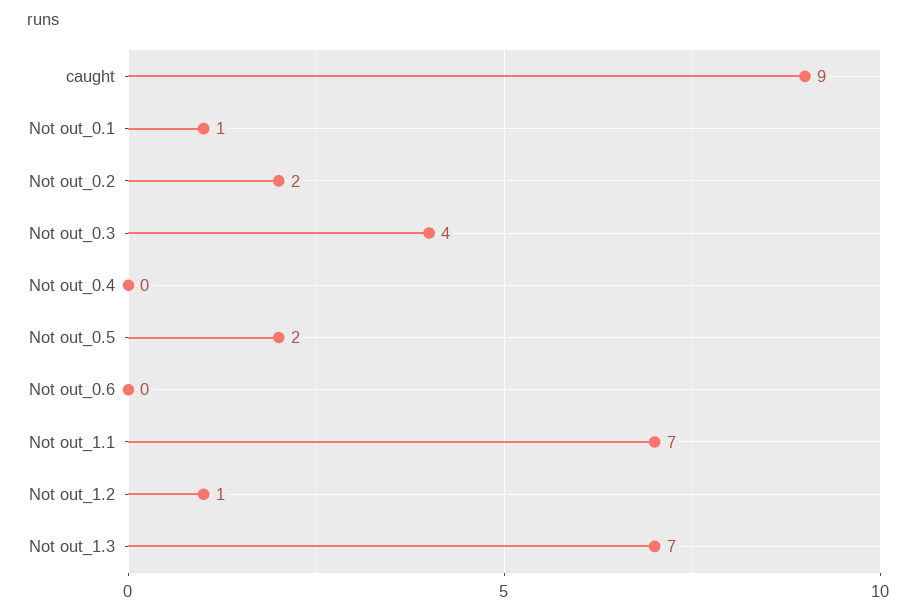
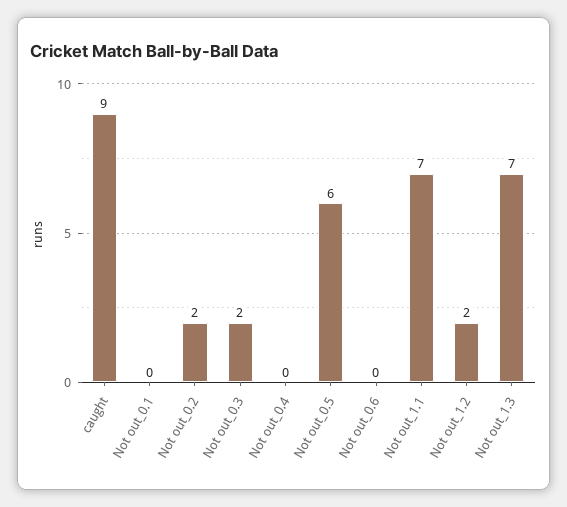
Not out_0.1: 1 -> 0
Not out_0.3: 4 -> 2
Not out_0.5: 2 -> 6
Not out_1.2: 1 -> 2

